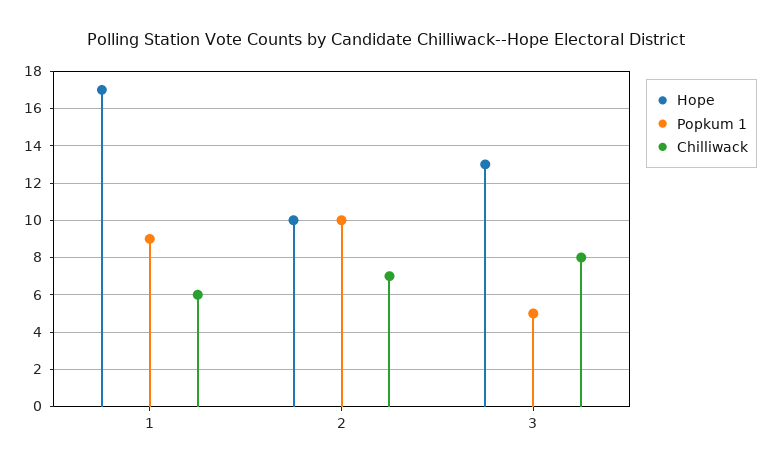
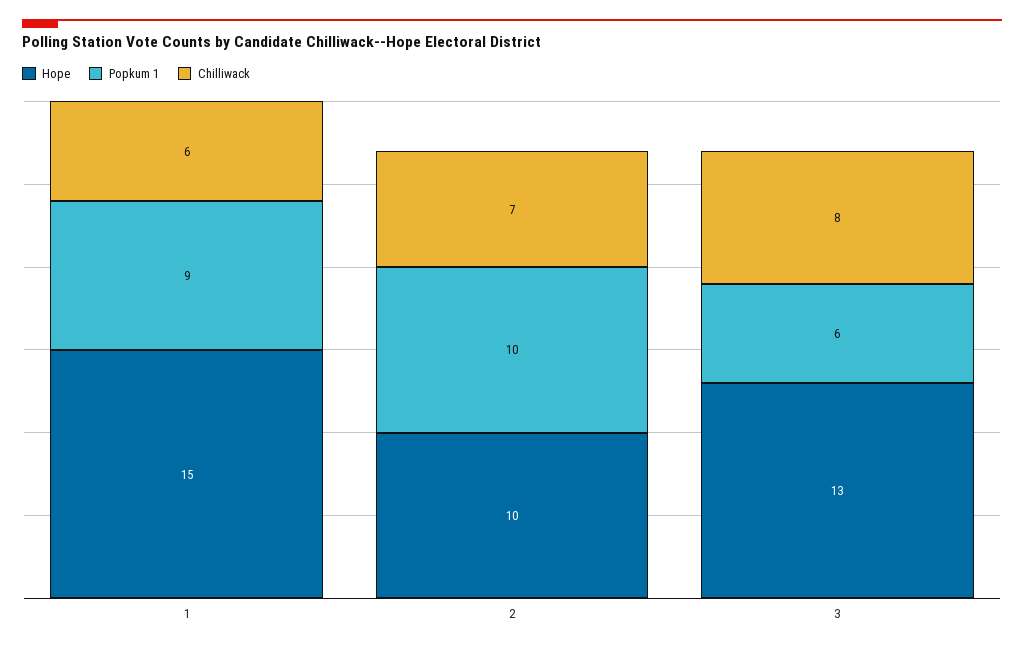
Hope, 1: 17 -> 15
Popkum 1, 3: 5 -> 6

